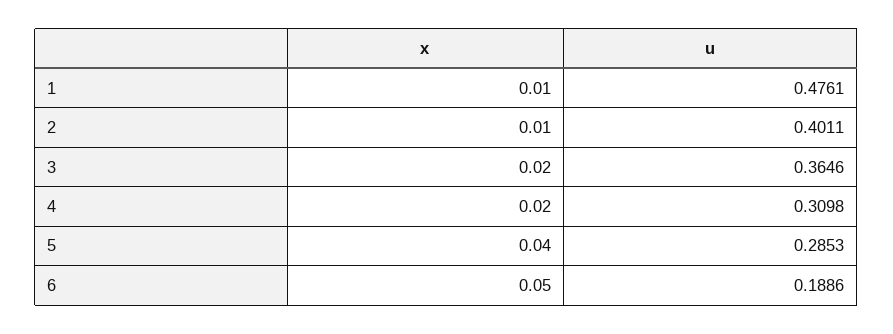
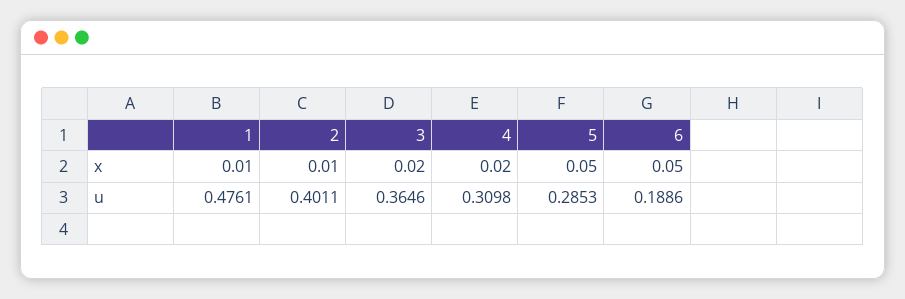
x, 5: 0.04 -> 0.05

